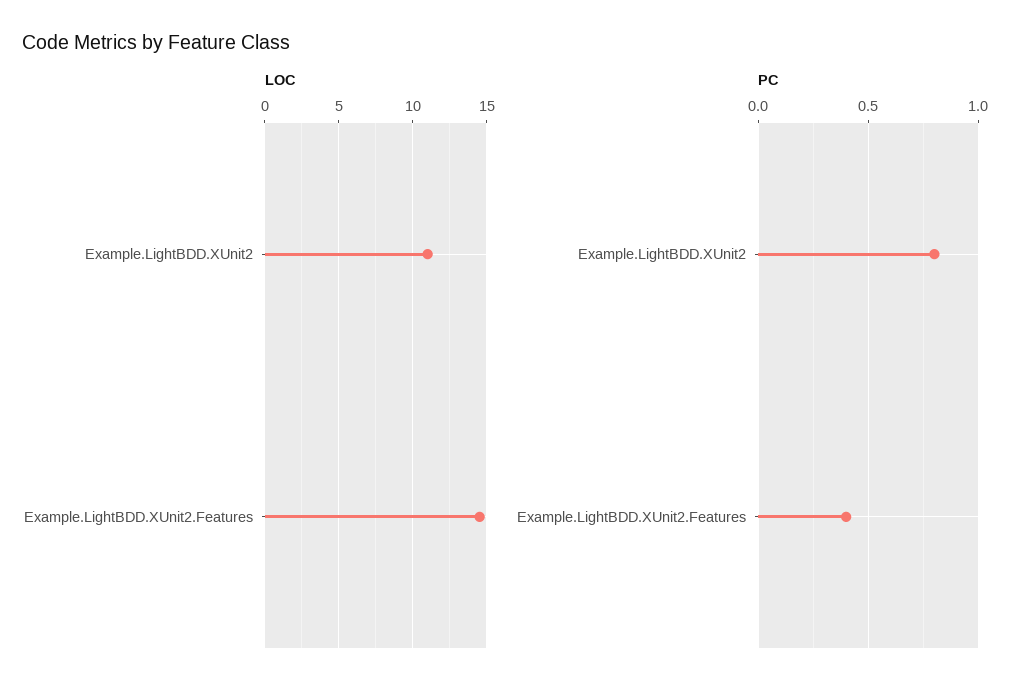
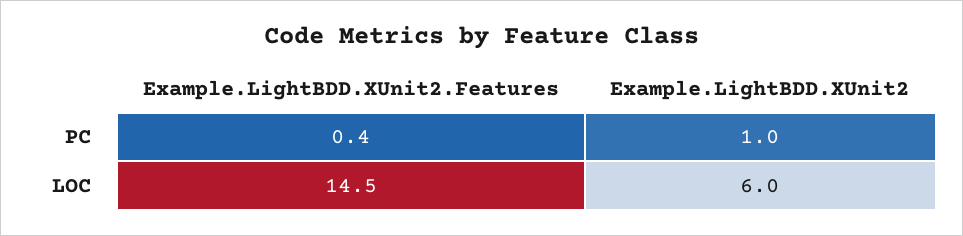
LOC, Example.LightBDD.XUnit2: 11 -> 6
PC, Example.LightBDD.XUnit2: 0.8 -> 1

